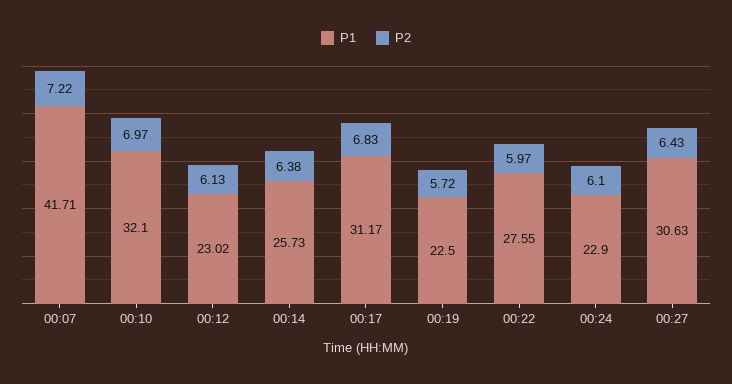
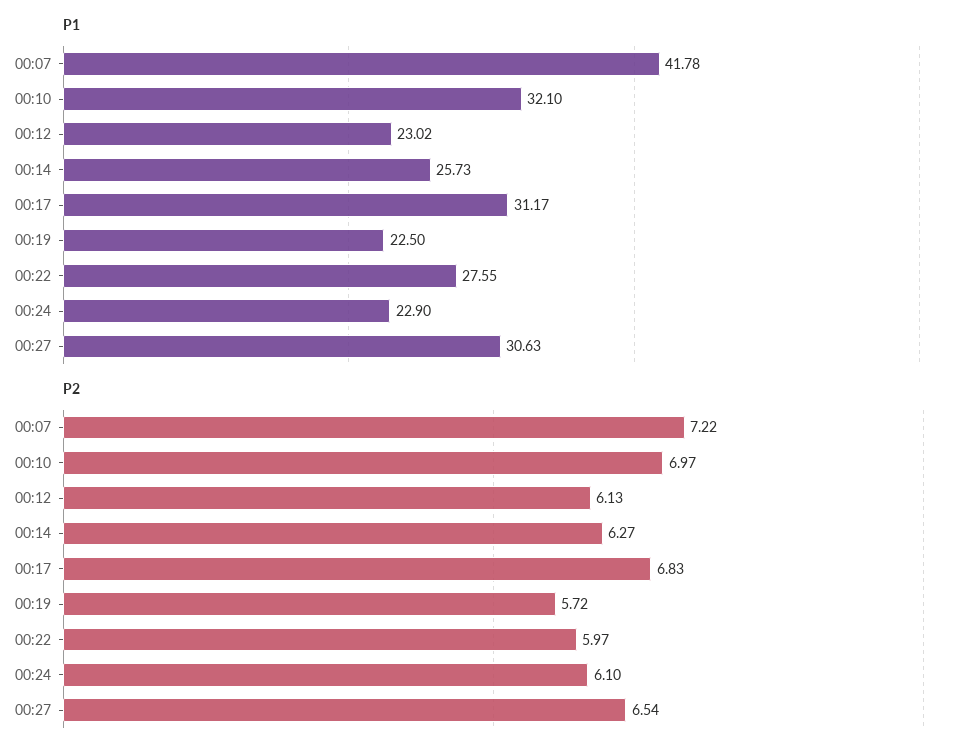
P1, 00:07: 41.71 -> 41.78
P2, 00:14: 6.38 -> 6.27
P2, 00:27: 6.43 -> 6.54

